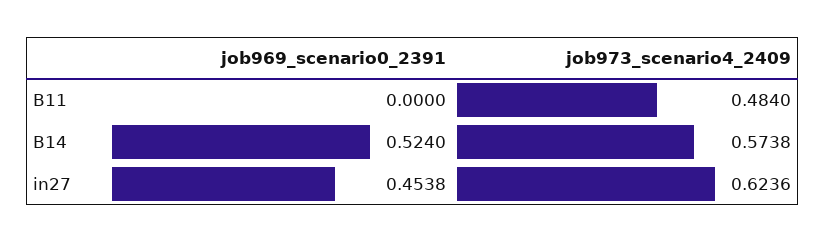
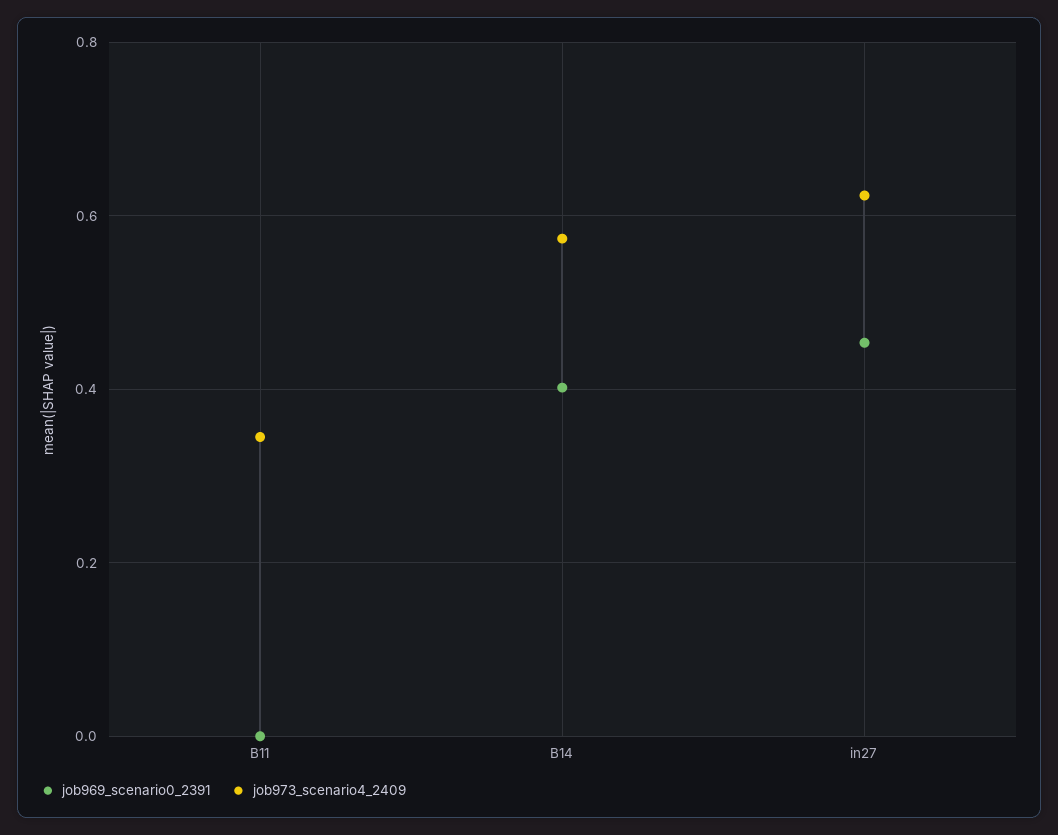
job973_scenario4_2409, B11: 0.484 -> 0.34
job969_scenario0_2391, B14: 0.524 -> 0.4

